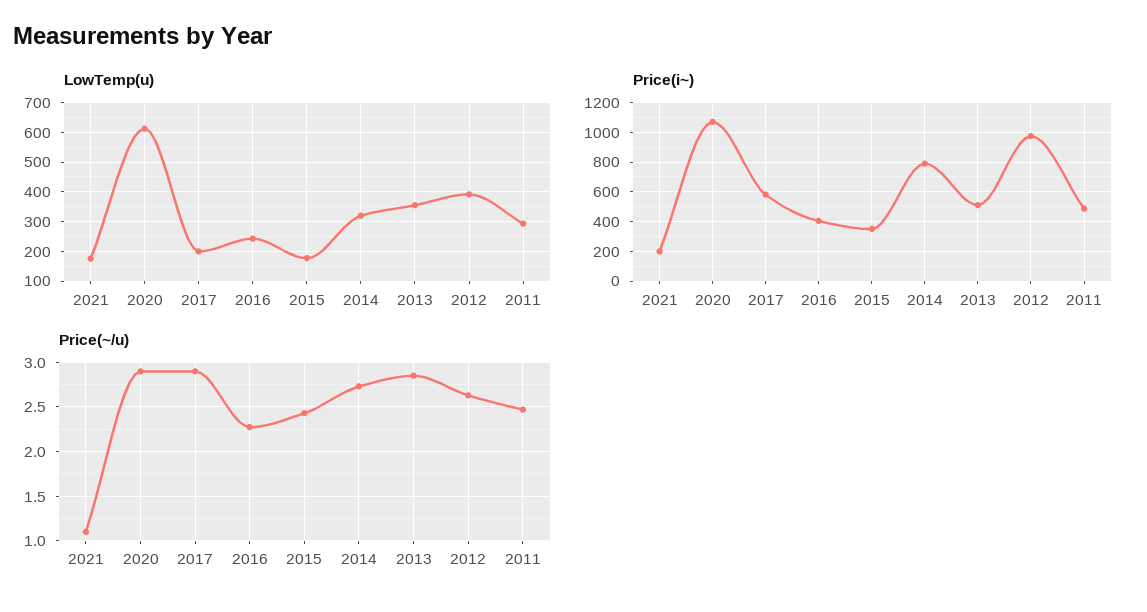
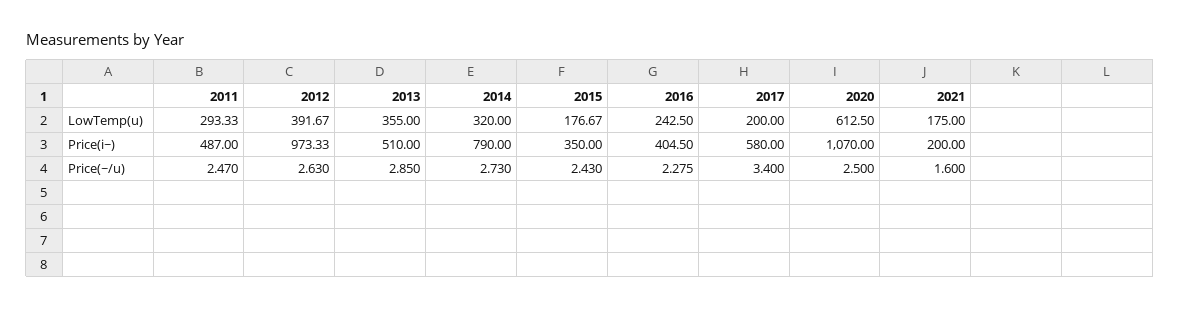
Price(~/u), 2021: 1.1 -> 1.6
Price(~/u), 2020: 2.9 -> 2.5
Price(~/u), 2017: 2.9 -> 3.4

